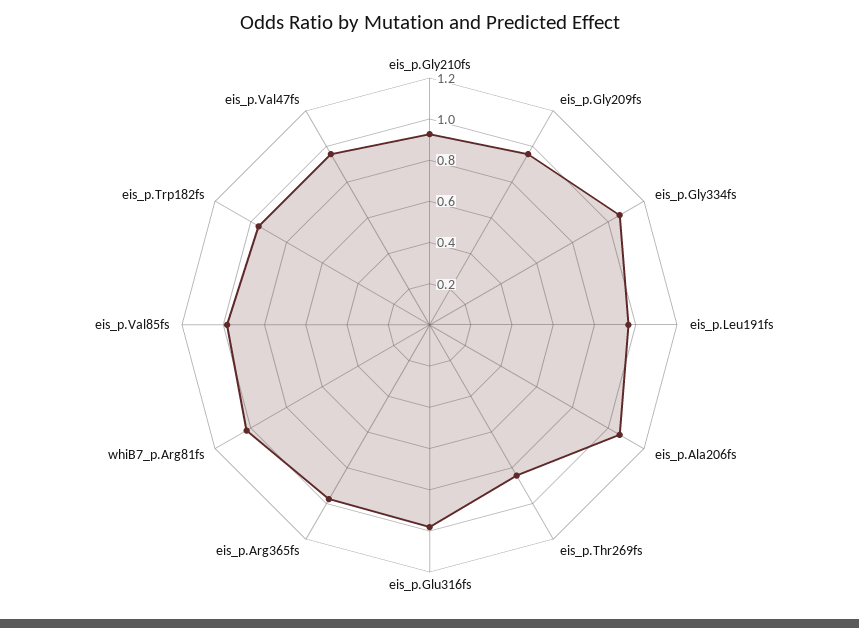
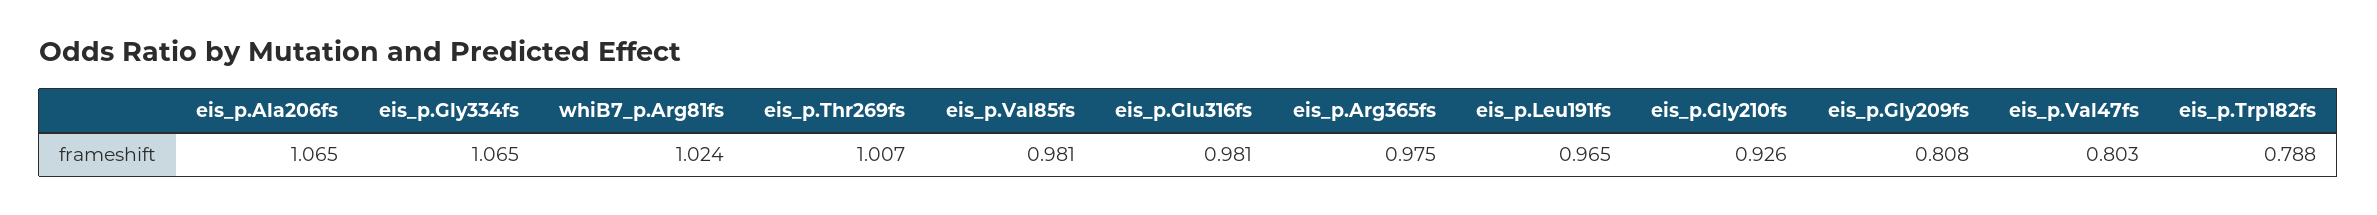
eis_p.Gly209fs: 0.95 -> 0.808
eis_p.Thr269fs: 0.85 -> 1.007
eis_p.Trp182fs: 0.95 -> 0.788
eis_p.Val47fs: 0.95 -> 0.803

